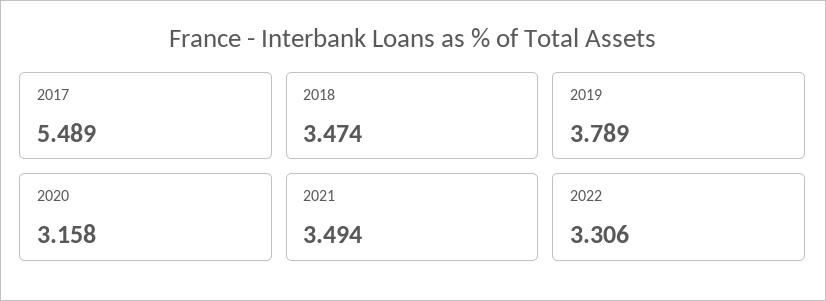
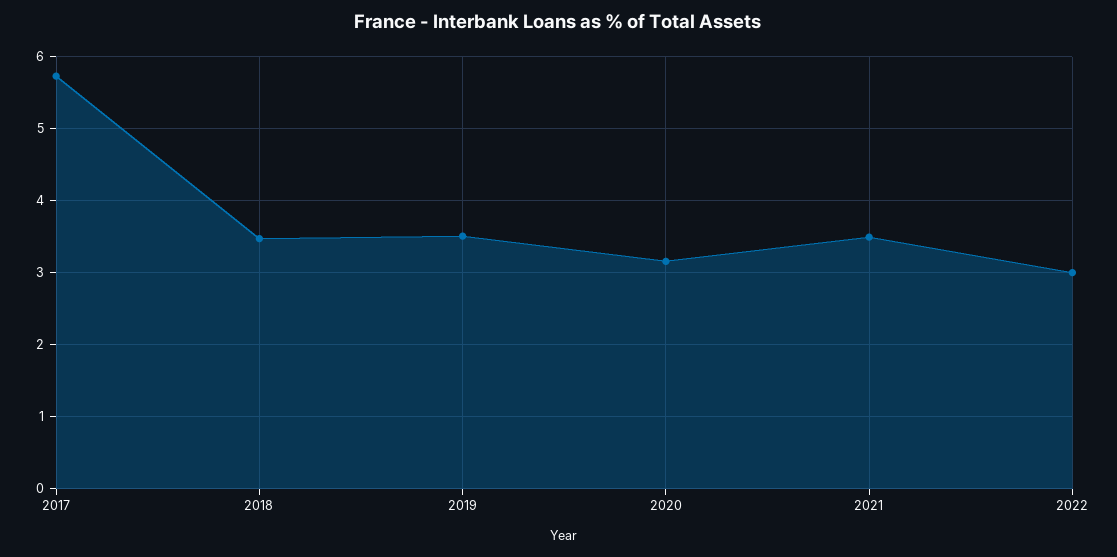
2017: 5.489 -> 5.7
2019: 3.789 -> 3.5
2022: 3.306 -> 3

